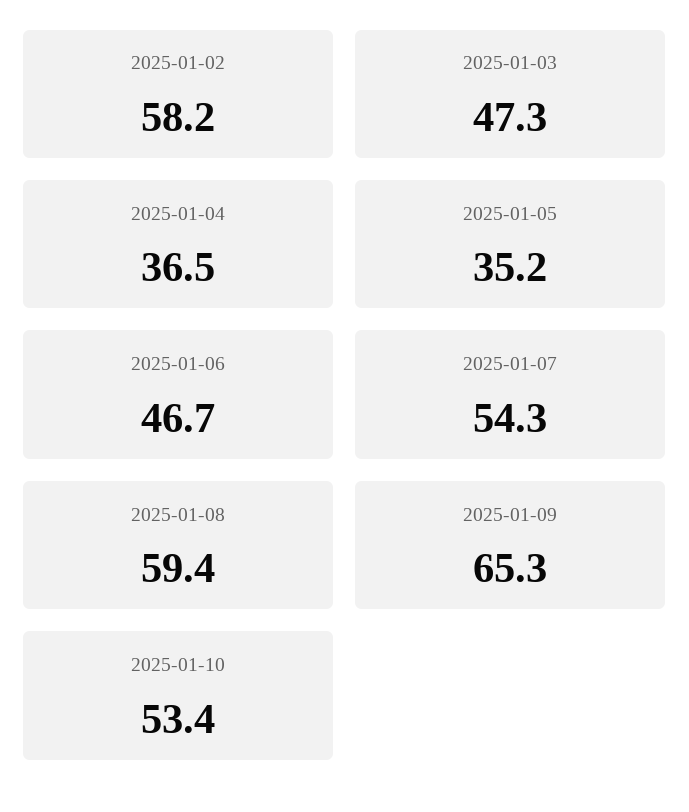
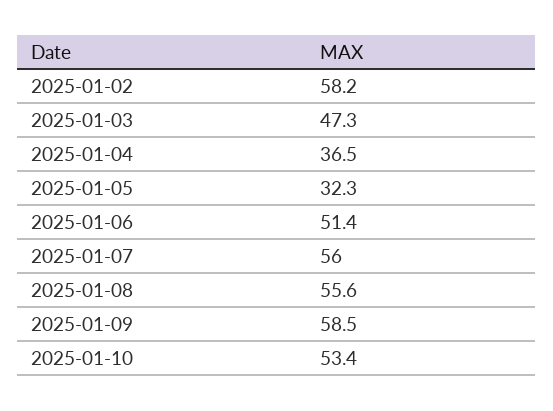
2025-01-05: 35.2 -> 32.3
2025-01-06: 46.7 -> 51.4
2025-01-07: 54.3 -> 56
2025-01-08: 59.4 -> 55.6
2025-01-09: 65.3 -> 58.5

